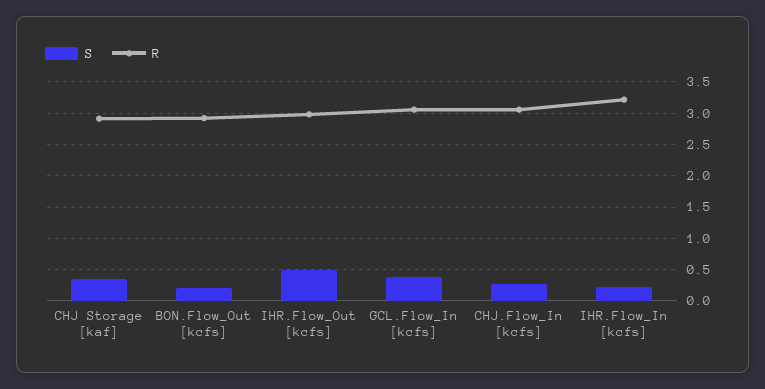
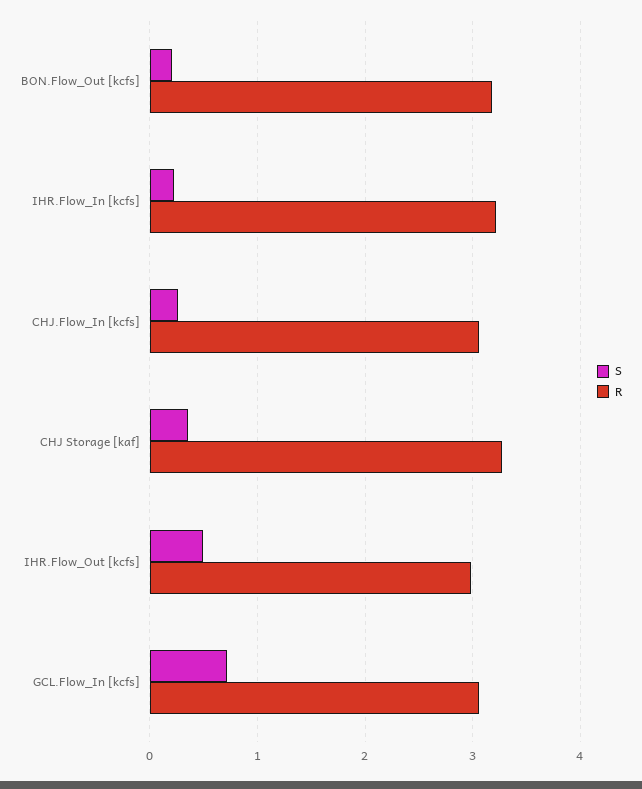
R, CHJ Storage [kaf]: 2.9 -> 3.3
R, BON.Flow_Out [kcfs]: 2.9 -> 3.2
S, GCL.Flow_In [kcfs]: 0.4 -> 0.7

